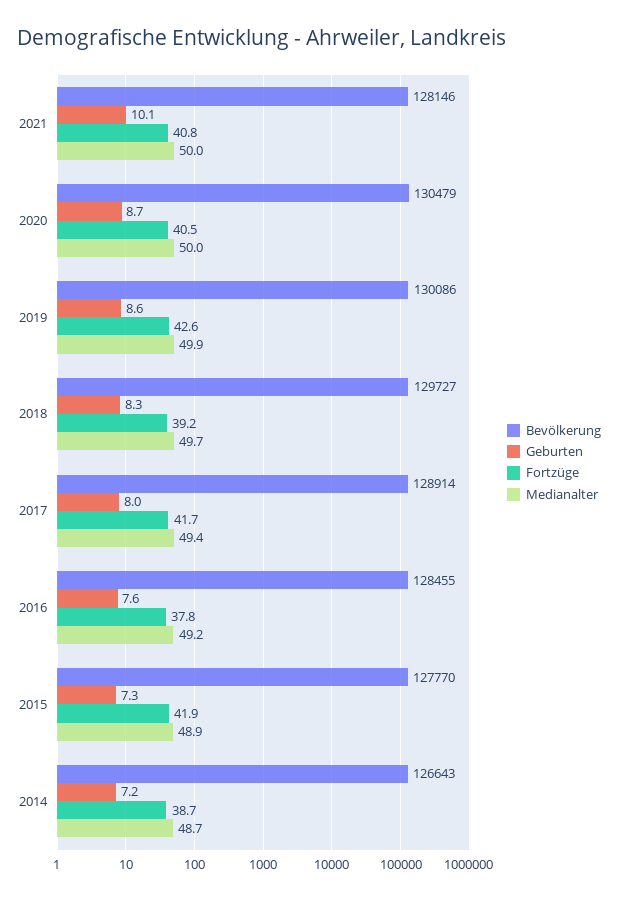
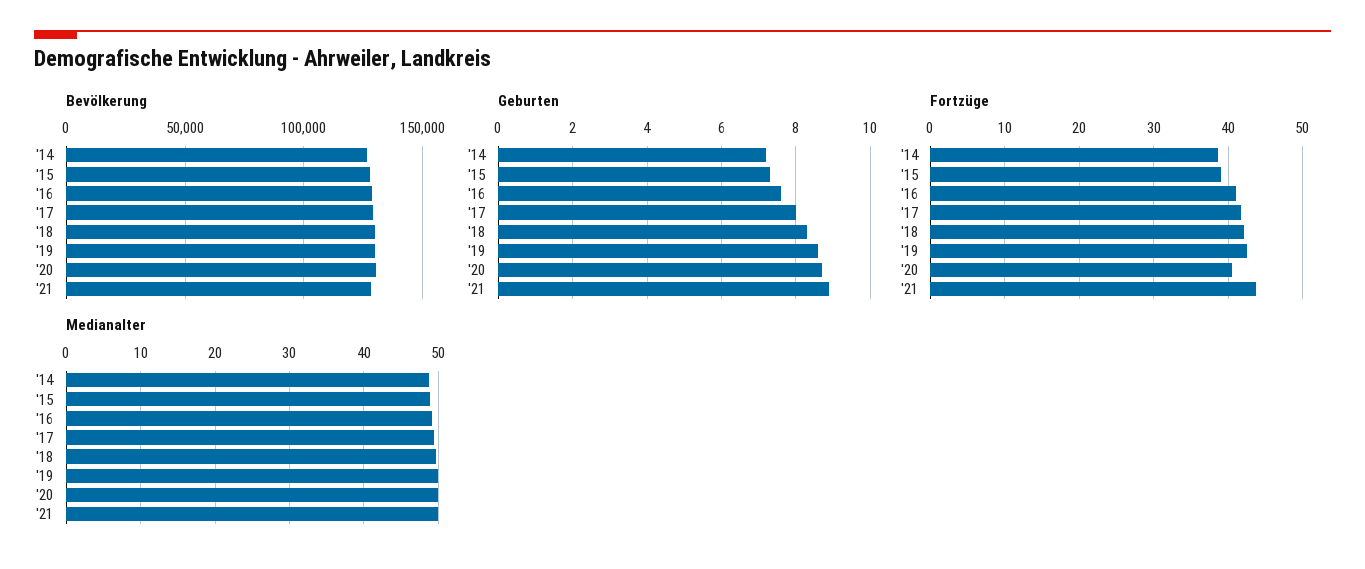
Geburten, 2021: 10.1 -> 9
Fortzüge, 2021: 40.8 -> 44
Fortzüge, 2018: 39.2 -> 42
Fortzüge, 2016: 37.8 -> 41
Fortzüge, 2015: 41.9 -> 39

